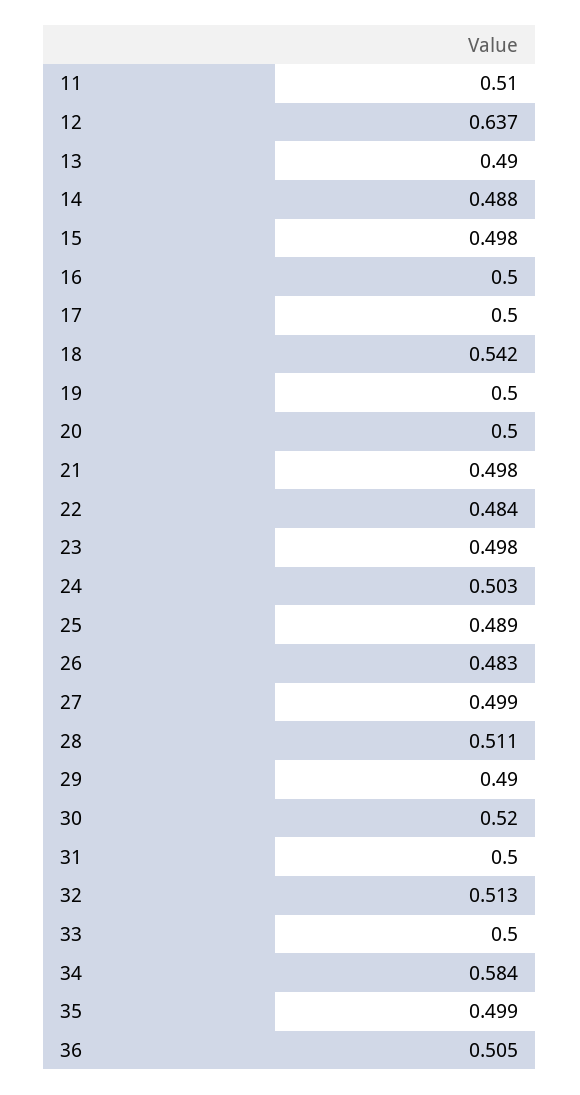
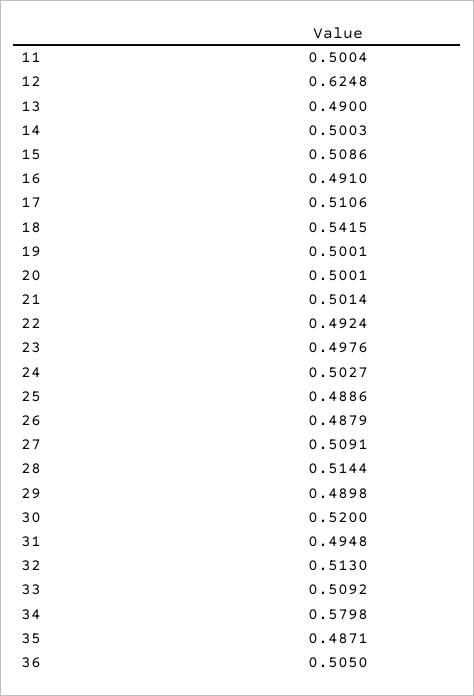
11: 0.51 -> 0.5004
12: 0.637 -> 0.6248
14: 0.488 -> 0.5003
15: 0.498 -> 0.5086
16: 0.5 -> 0.491
17: 0.5 -> 0.5106
21: 0.498 -> 0.5014
22: 0.484 -> 0.4924
26: 0.483 -> 0.4879
27: 0.499 -> 0.5091
28: 0.511 -> 0.5144
31: 0.5 -> 0.4948
33: 0.5 -> 0.5092
34: 0.584 -> 0.5798
35: 0.499 -> 0.4871

